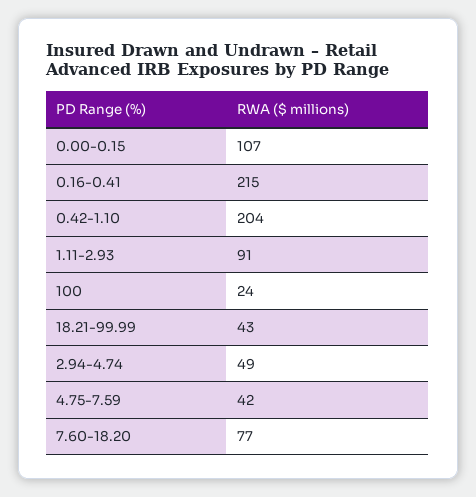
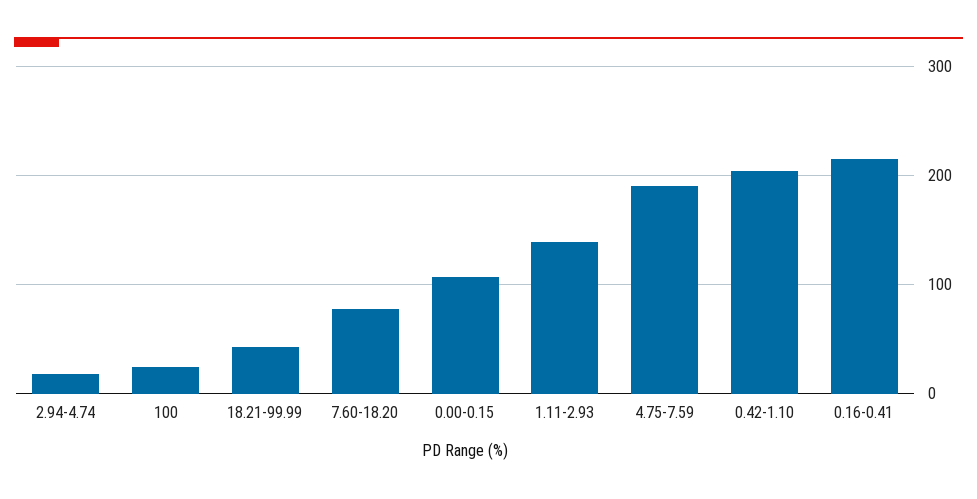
1.11-2.93: 91 -> 140
2.94-4.74: 49 -> 20
4.75-7.59: 42 -> 190

